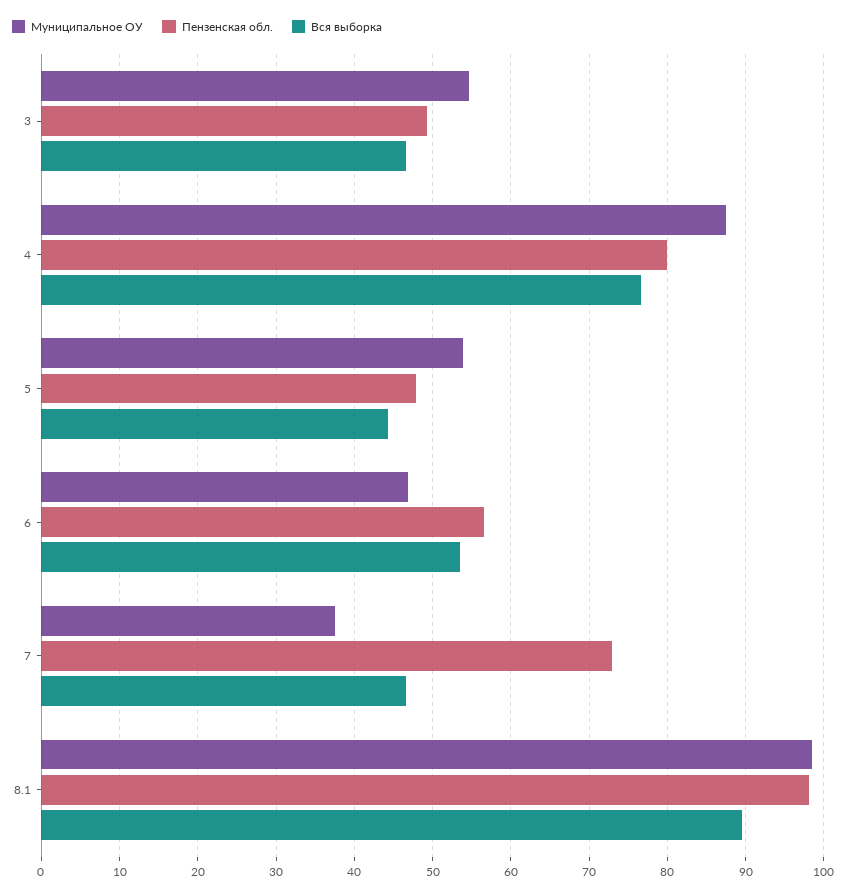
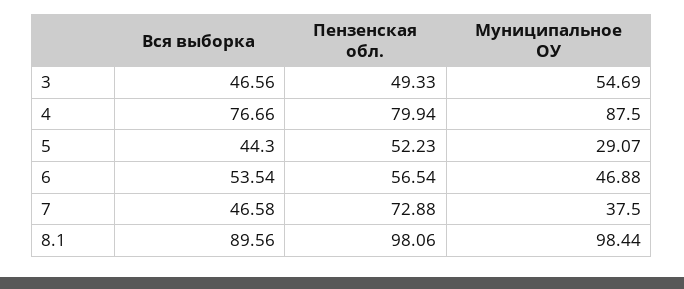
Муниципальное ОУ, 5: 54 -> 29.07
Пензенская обл., 5: 48 -> 52.23

